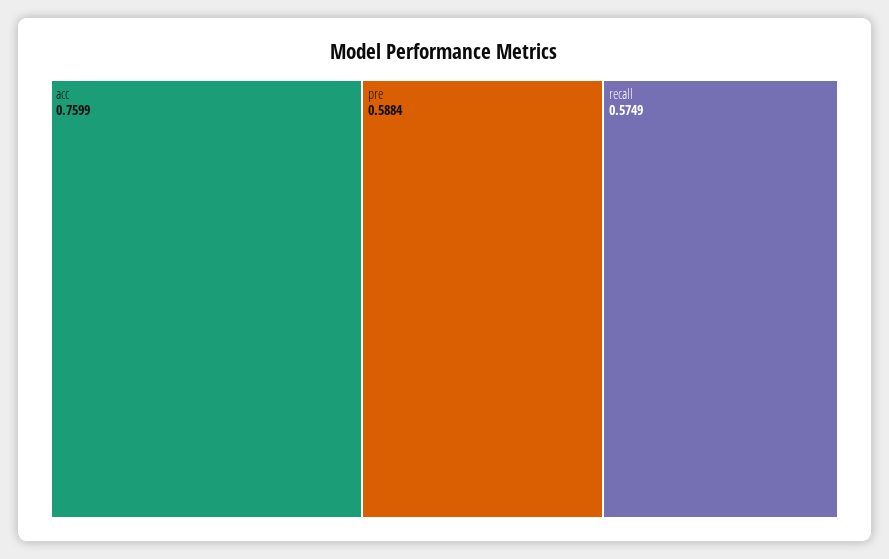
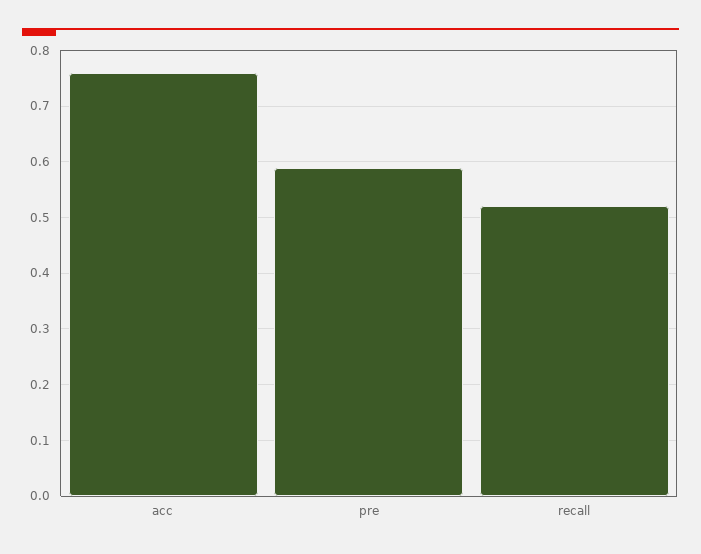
recall: 0.5749 -> 0.52

